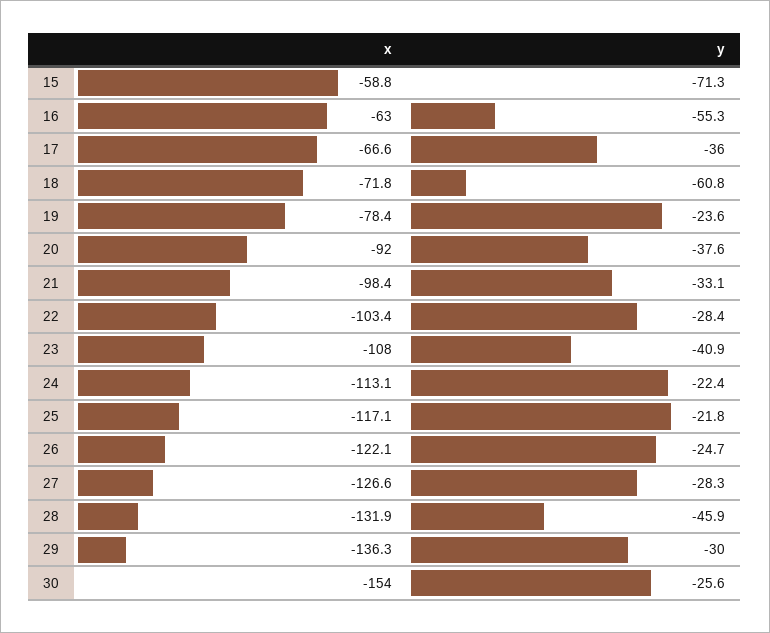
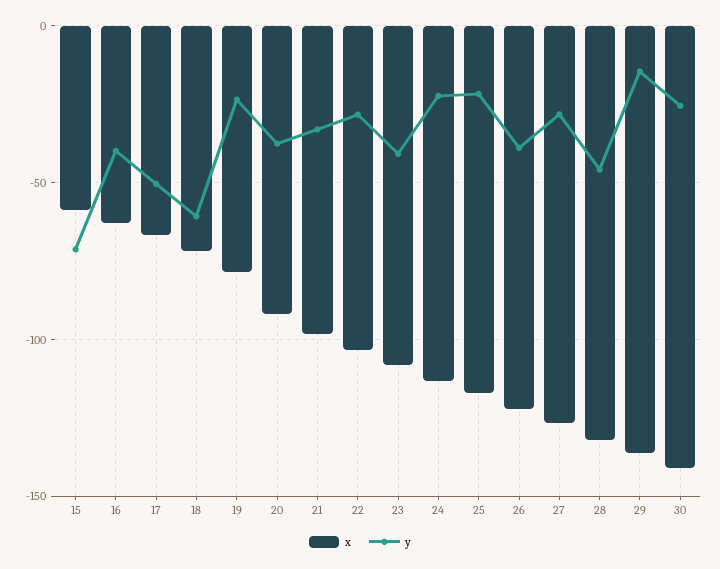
y, 16: -55.3 -> -40
y, 17: -36 -> -50
y, 26: -24.7 -> -40
y, 29: -30 -> -15
x, 30: -154 -> -140

